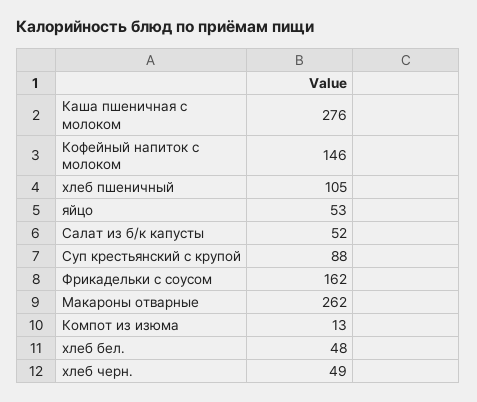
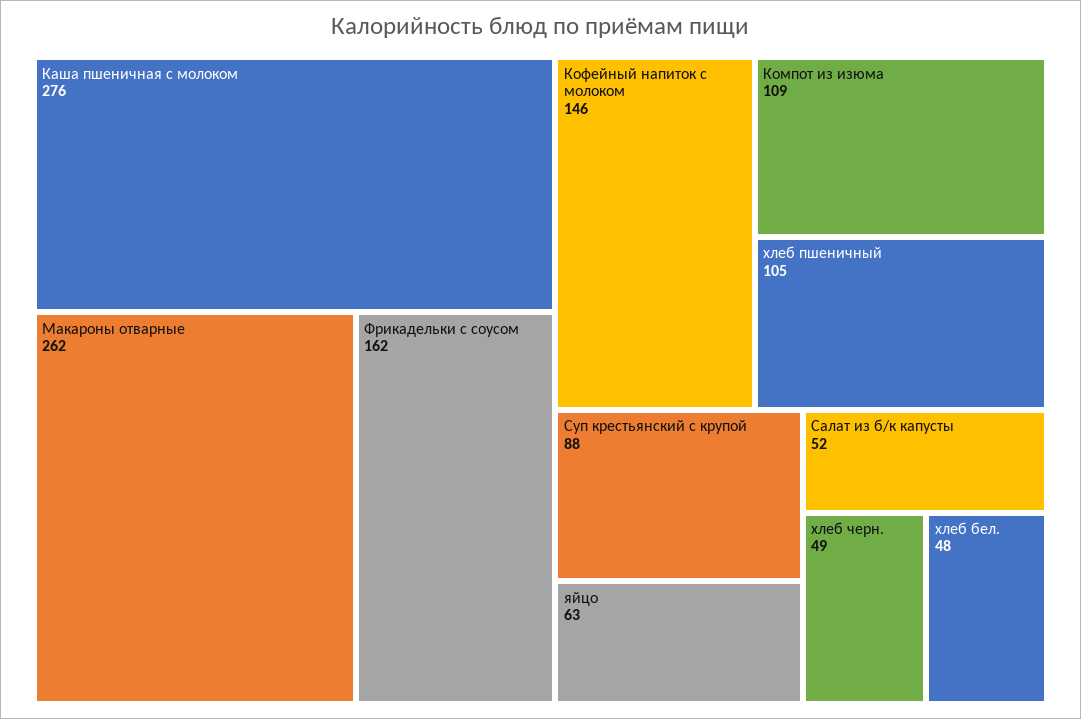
яйцо: 53 -> 63
Компот из изюма: 13 -> 109

